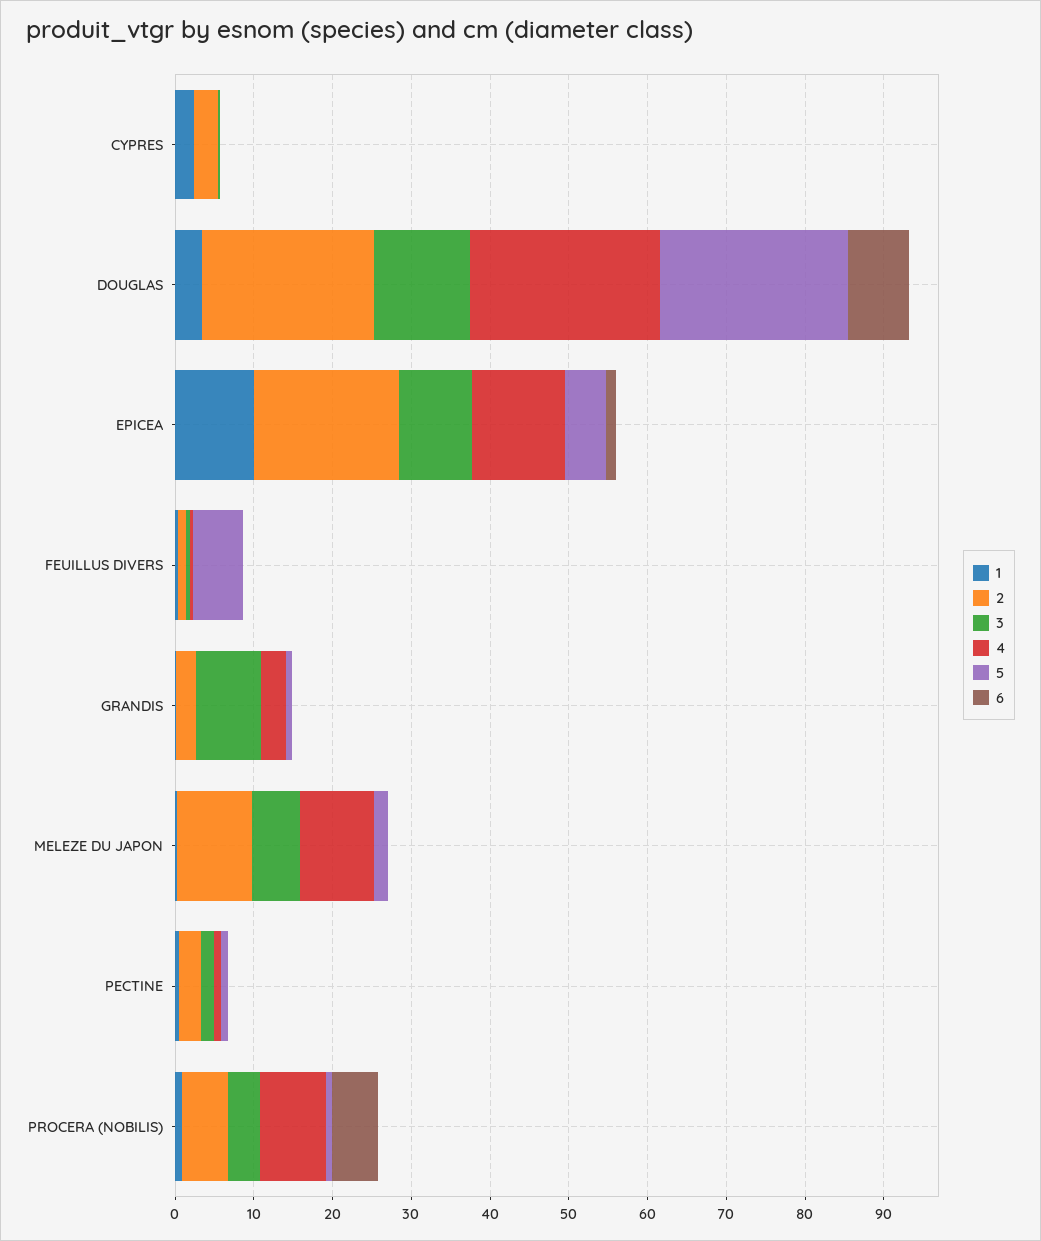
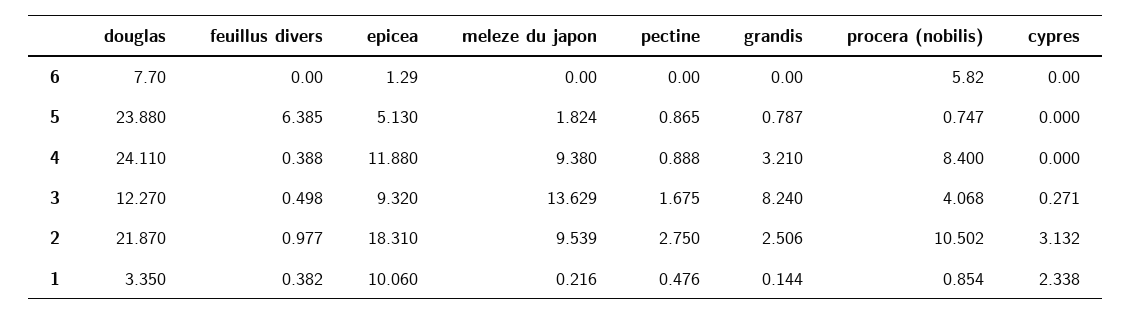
3, MELEZE DU JAPON: 6 -> 13.629
2, PROCERA (NOBILIS): 6 -> 10.502

